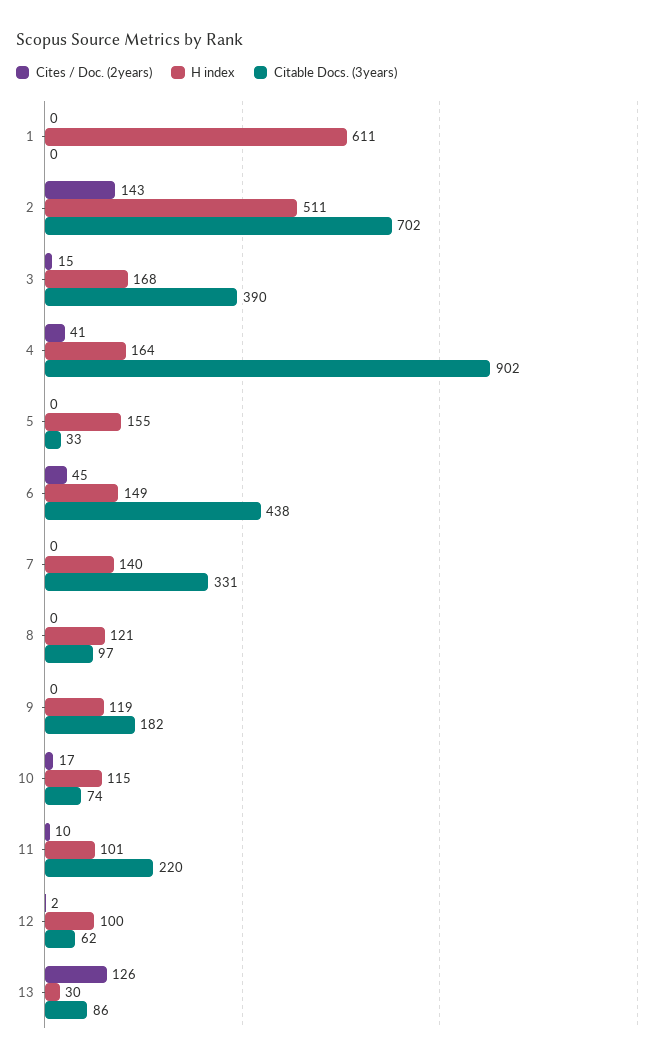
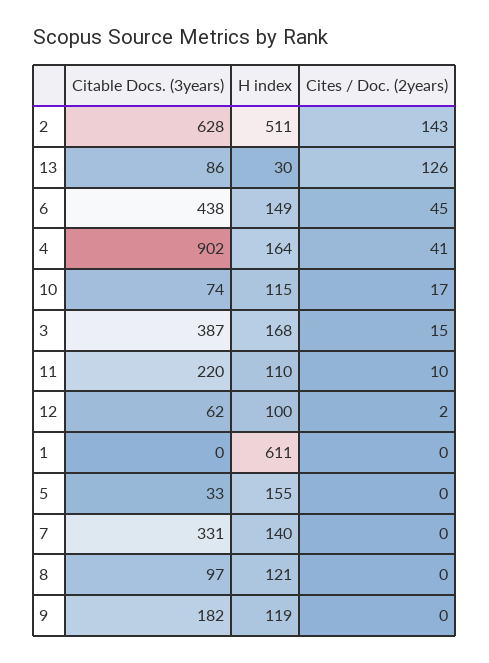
Citable Docs. (3years), 2: 702 -> 628
Citable Docs. (3years), 3: 390 -> 387
H index, 11: 101 -> 110

